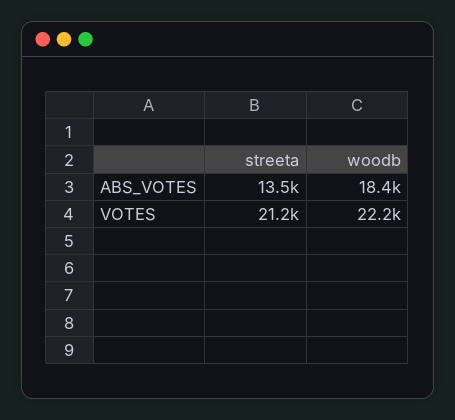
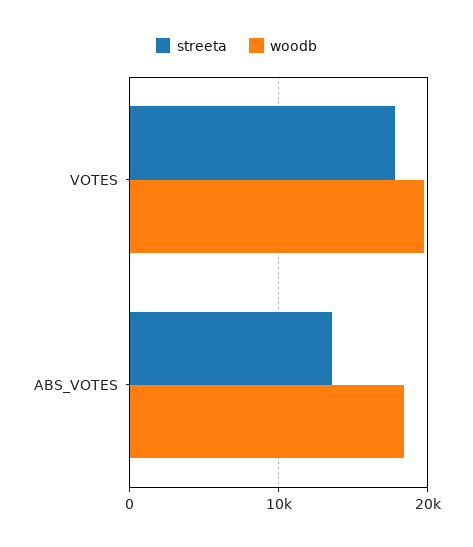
streeta, VOTES: 21200 -> 18000
woodb, VOTES: 22200 -> 20000

